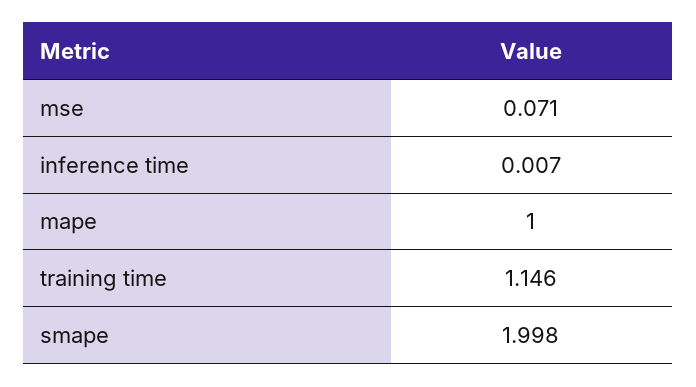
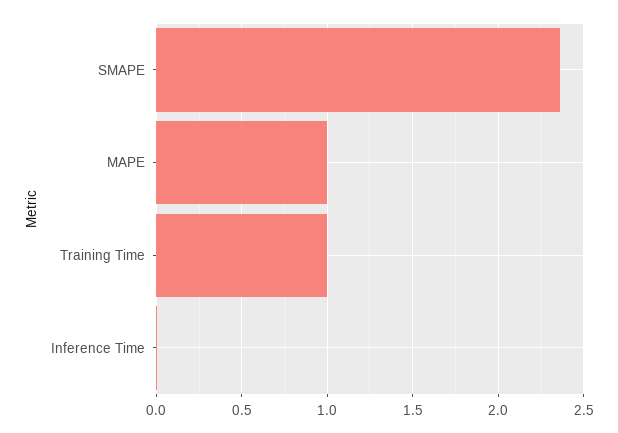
mse: 0.071 -> none
training time: 1.146 -> 1
smape: 1.998 -> 2.35

